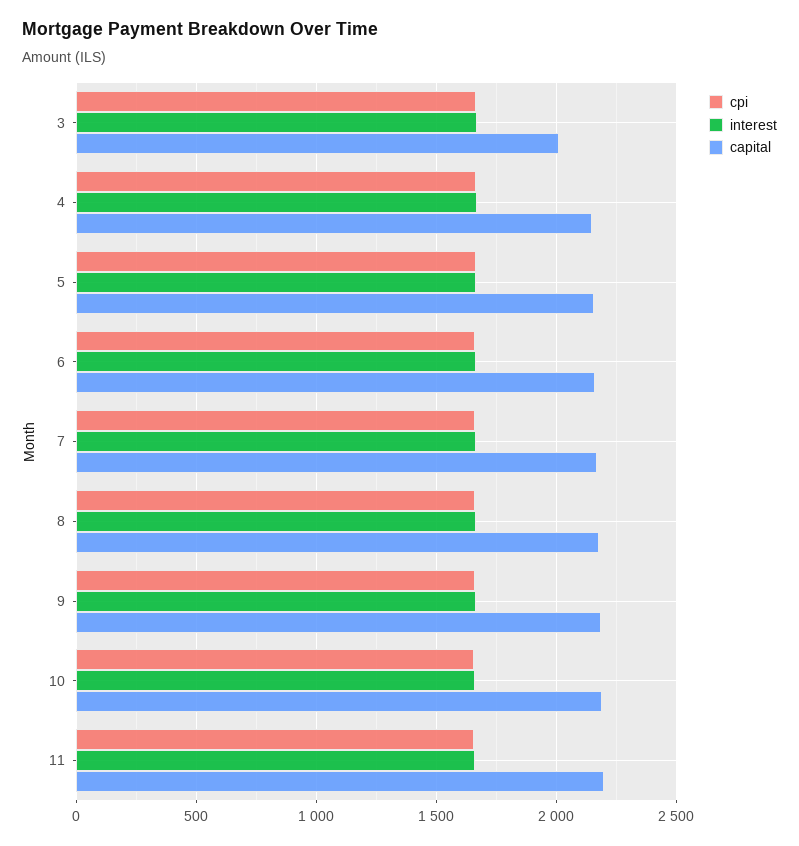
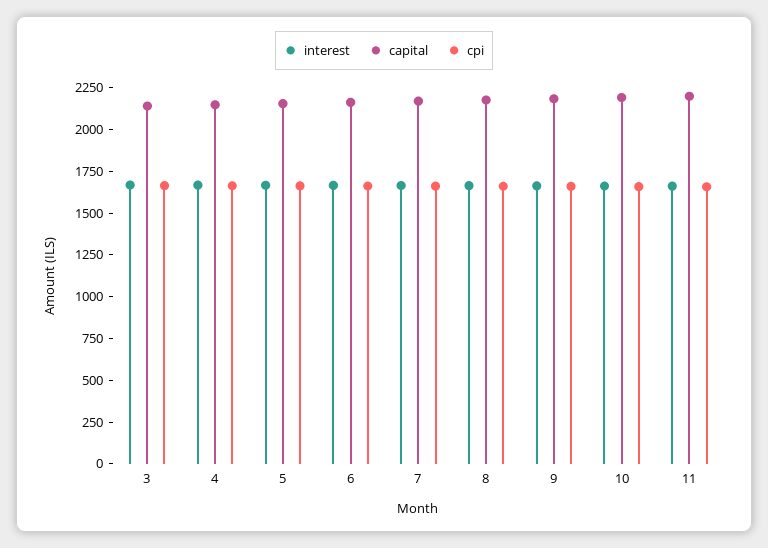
capital, 3: 2000 -> 2150

